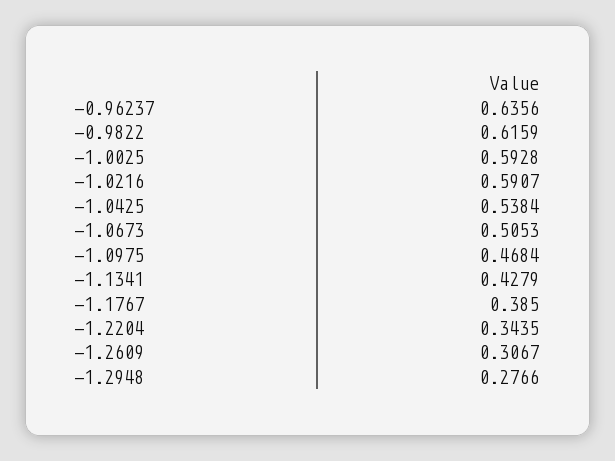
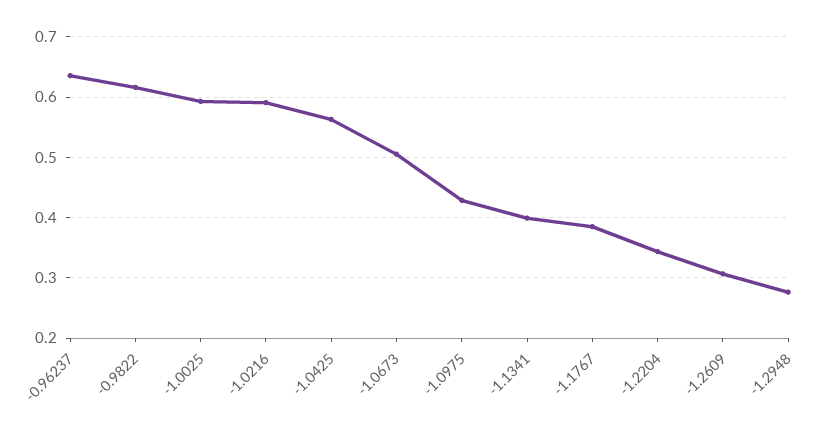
-1.0425: 0.5384 -> 0.56
-1.0975: 0.4684 -> 0.43
-1.1341: 0.4279 -> 0.4

